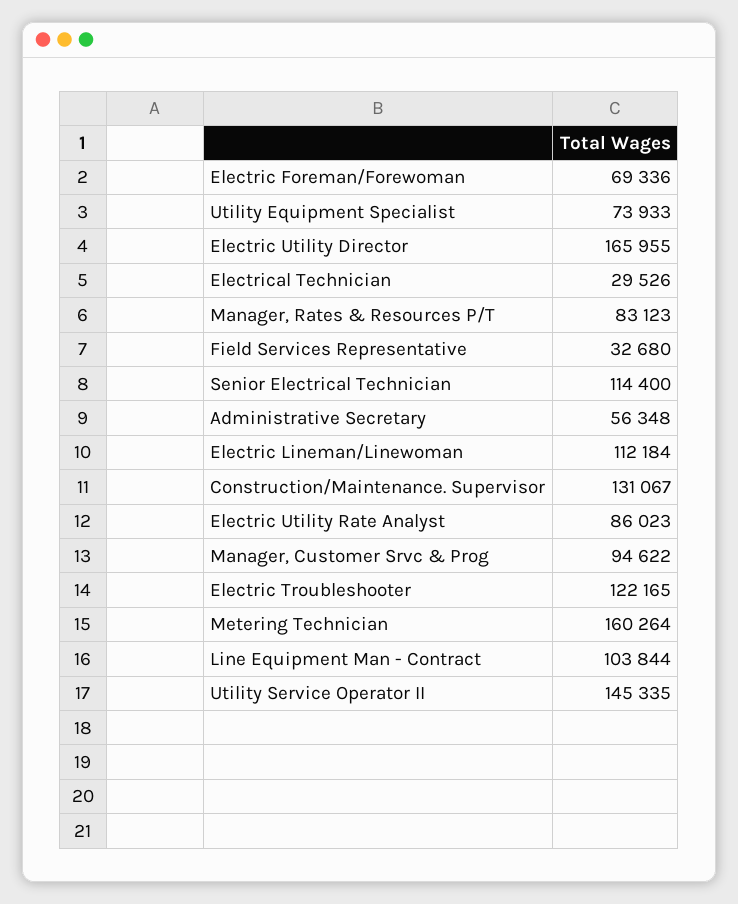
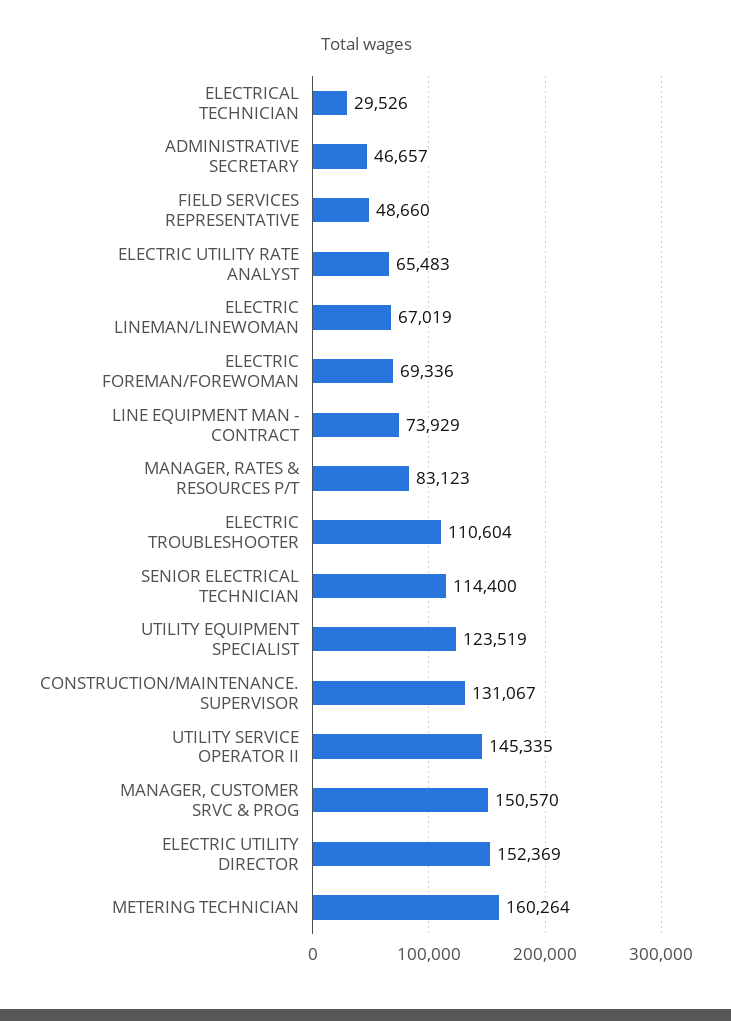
Utility Equipment Specialist: 73933 -> 123519
Electric Utility Director: 165955 -> 152369
Field Services Representative: 32680 -> 48660
Administrative Secretary: 56348 -> 46657
Electric Lineman/Linewoman: 112184 -> 67019
Electric Utility Rate Analyst: 86023 -> 65483
Manager, Customer Srvc & Prog: 94622 -> 150570
Electric Troubleshooter: 122165 -> 110604
Line Equipment Man - Contract: 103844 -> 73929

